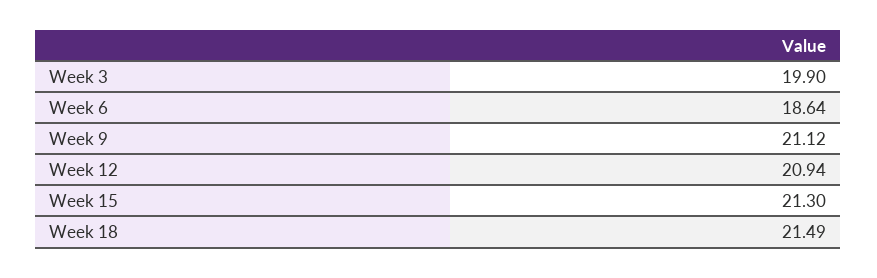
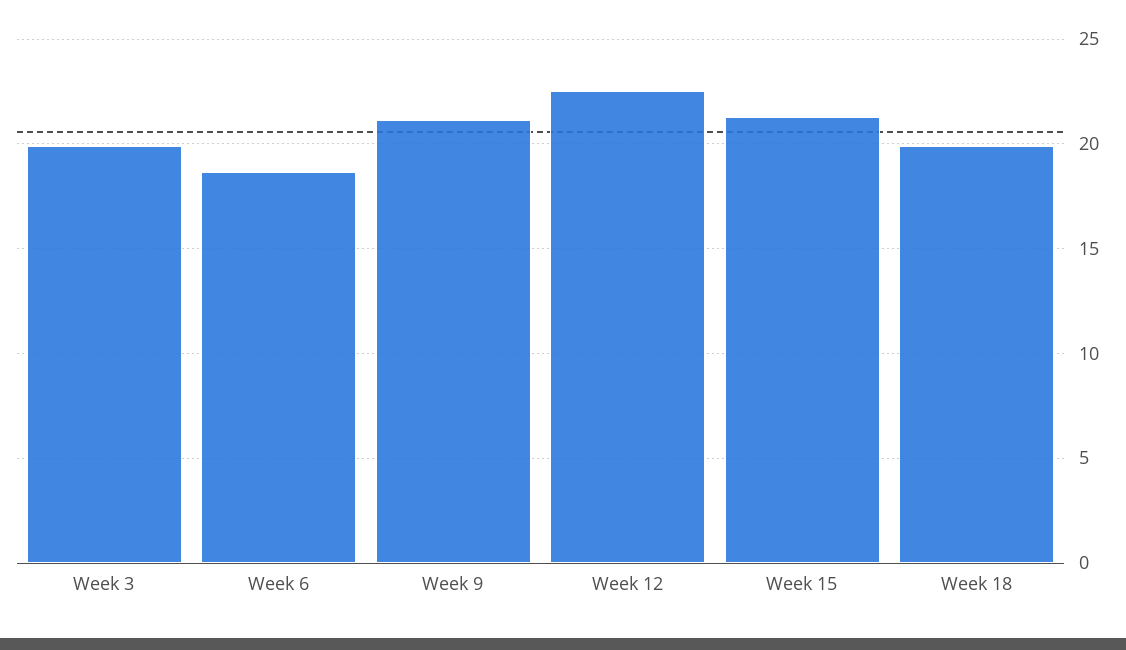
Week 12: 20.94 -> 22.5
Week 18: 21.49 -> 20

